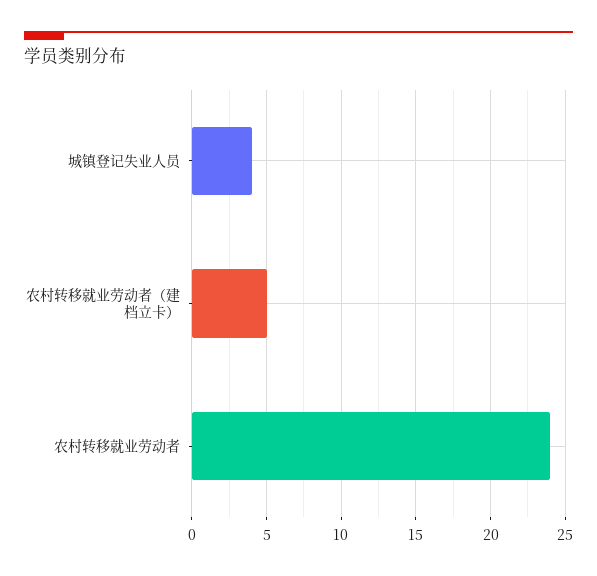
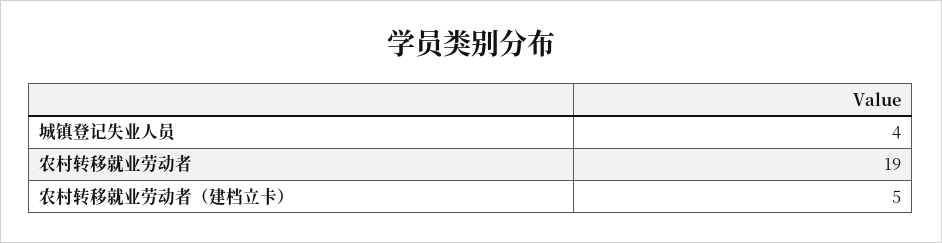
农村转移就业劳动者: 24 -> 19

